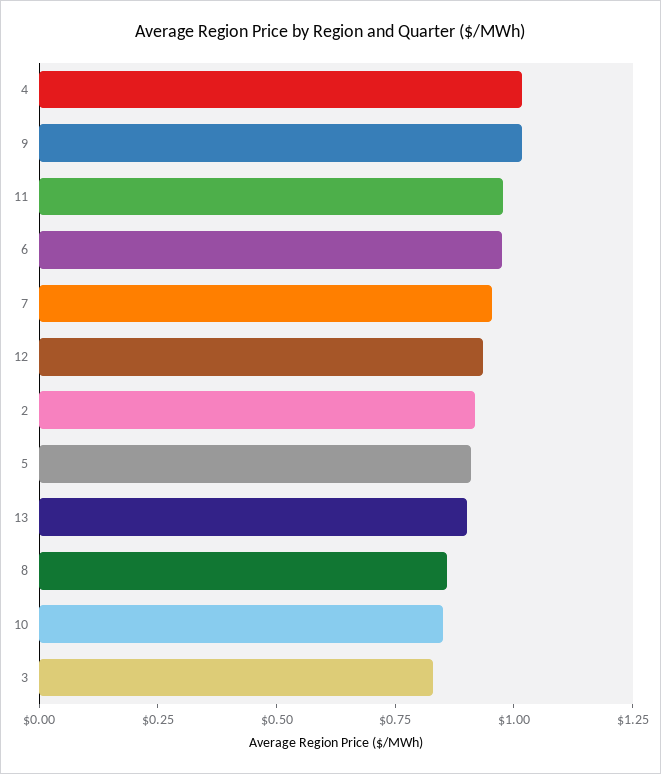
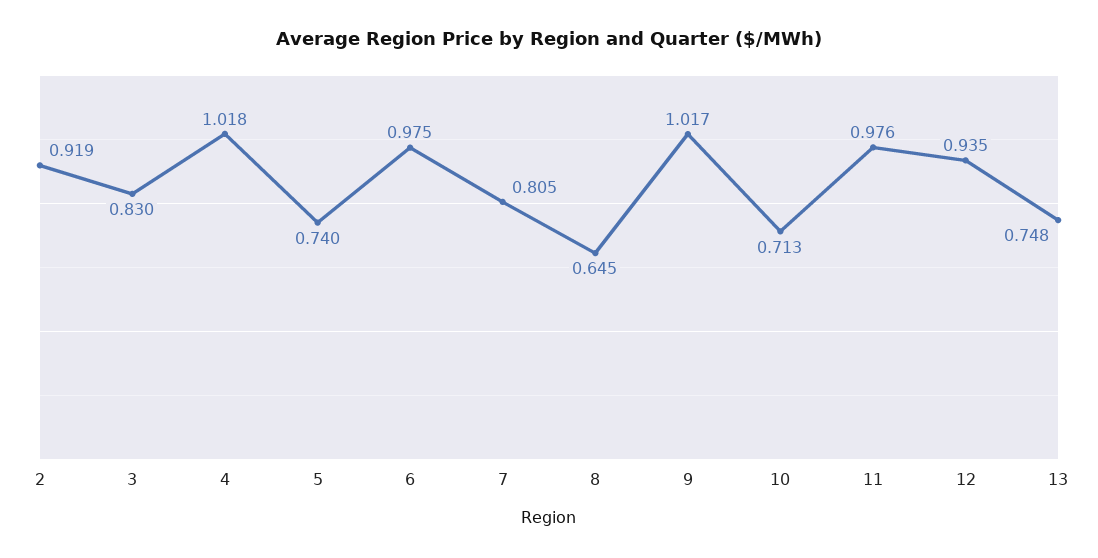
7: 0.95 -> 0.805
5: 0.9 -> 0.74
13: 0.9 -> 0.748
8: 0.85 -> 0.645
10: 0.85 -> 0.713

